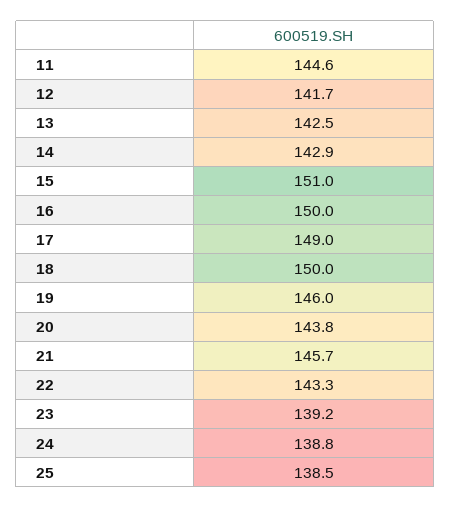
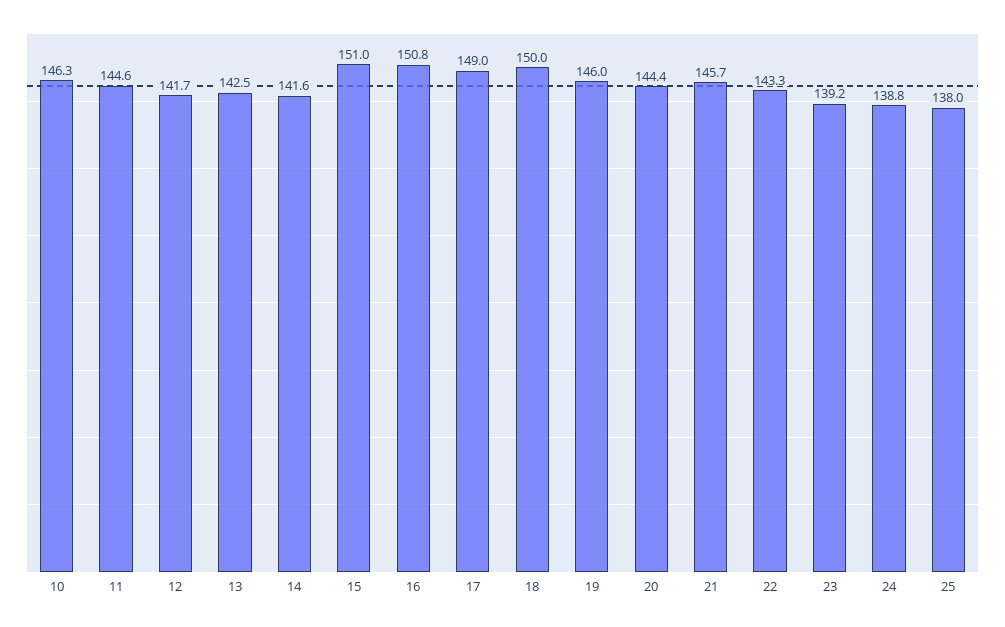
14: 142.9 -> 141.6
16: 150 -> 150.8
20: 143.8 -> 144.4
25: 138.5 -> 138
10: none -> 146.3

